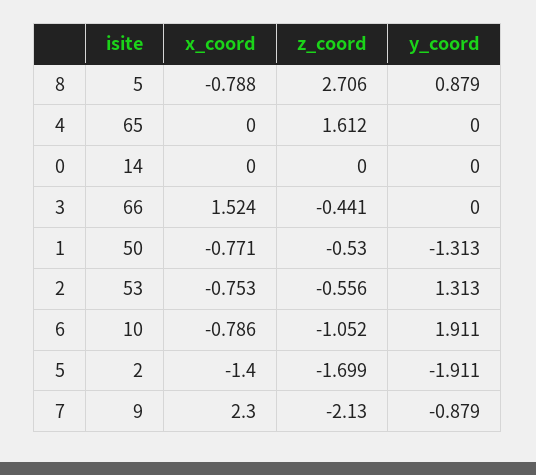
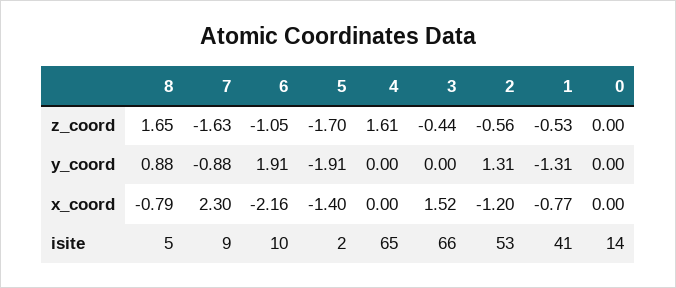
z_coord, 8: 2.706 -> 1.65
isite, 1: 50 -> 41
x_coord, 2: -0.753 -> -1.2
x_coord, 6: -0.786 -> -2.16
z_coord, 7: -2.13 -> -1.63

